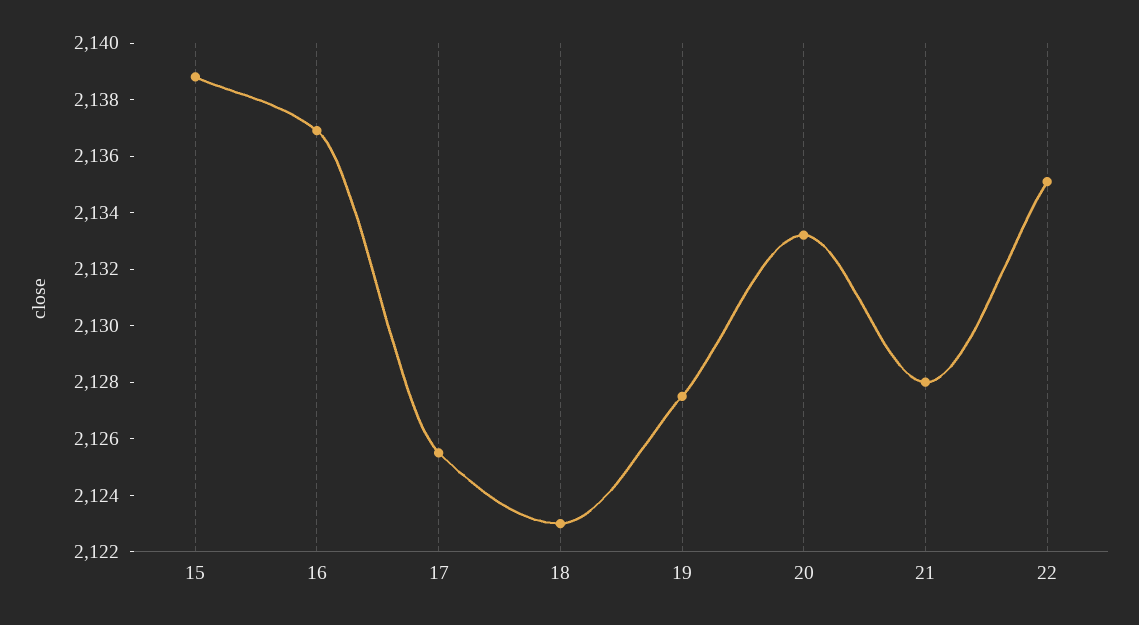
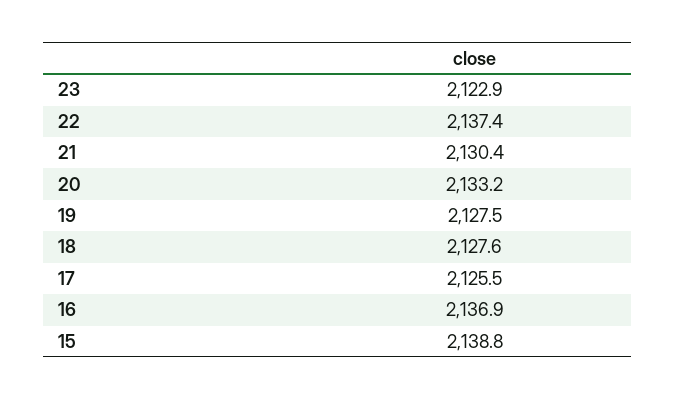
18: 2123 -> 2127.6
21: 2128 -> 2130.4
22: 2135 -> 2137.4
23: none -> 2122.9

